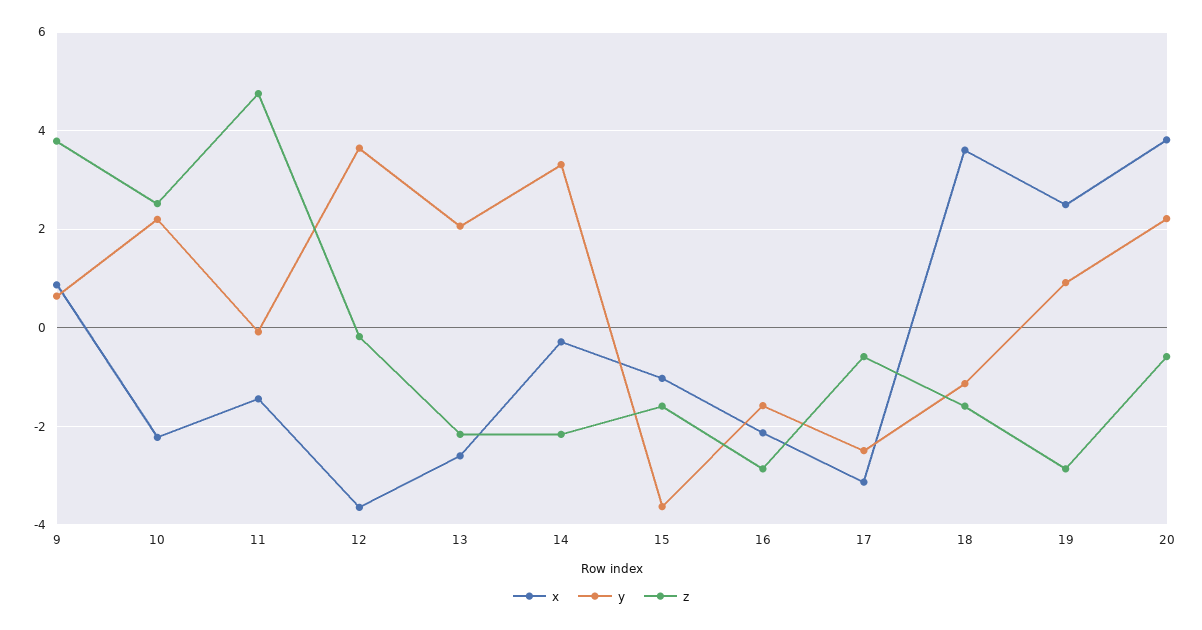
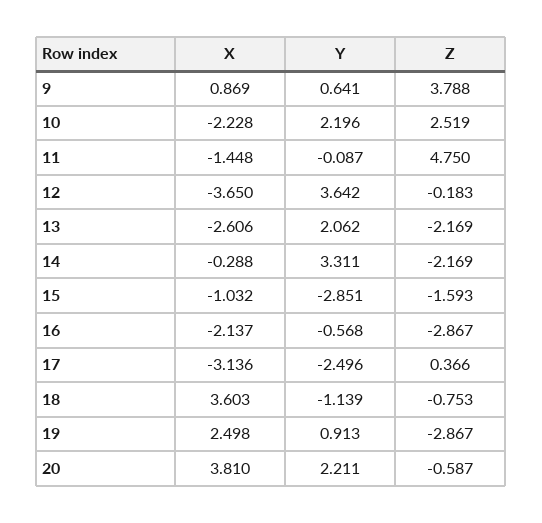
y, 15: -3.6 -> -2.851
y, 16: -1.6 -> -0.568
z, 17: -0.6 -> 0.366
z, 18: -1.6 -> -0.753

